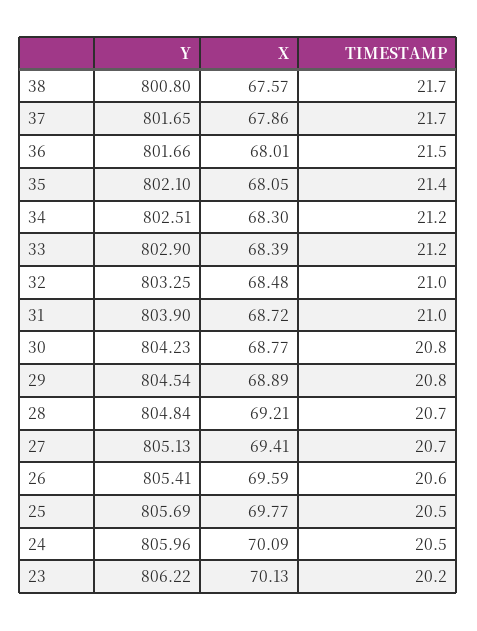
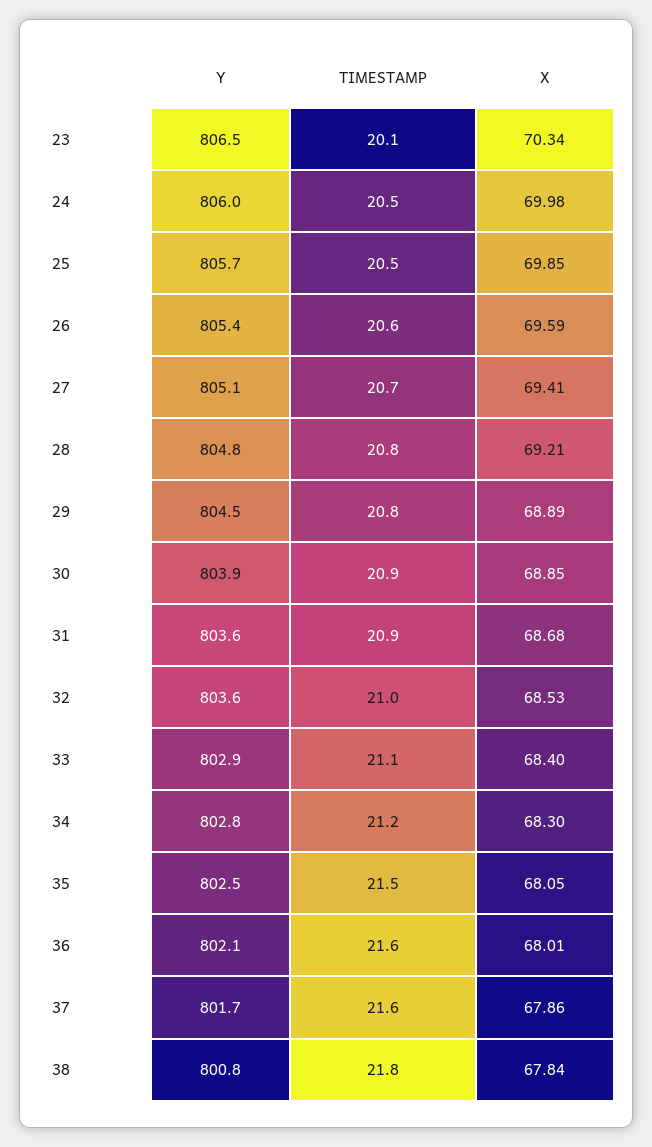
X, 38: 67.57 -> 67.84
TIMESTAMP, 38: 21.7 -> 21.8
TIMESTAMP, 37: 21.7 -> 21.6
Y, 36: 801.66 -> 802.1
TIMESTAMP, 36: 21.5 -> 21.6
Y, 35: 802.1 -> 802.5
TIMESTAMP, 35: 21.4 -> 21.5
Y, 34: 802.51 -> 802.8
X, 33: 68.39 -> 68.4
TIMESTAMP, 33: 21.2 -> 21.1
Y, 32: 803.25 -> 803.6
X, 32: 68.48 -> 68.53
Y, 31: 803.9 -> 803.6
X, 31: 68.72 -> 68.68
TIMESTAMP, 31: 21 -> 20.9
Y, 30: 804.23 -> 803.9
X, 30: 68.77 -> 68.85
TIMESTAMP, 30: 20.8 -> 20.9
TIMESTAMP, 28: 20.7 -> 20.8
X, 25: 69.77 -> 69.85
X, 24: 70.09 -> 69.98
Y, 23: 806.22 -> 806.5
X, 23: 70.13 -> 70.34
TIMESTAMP, 23: 20.2 -> 20.1

